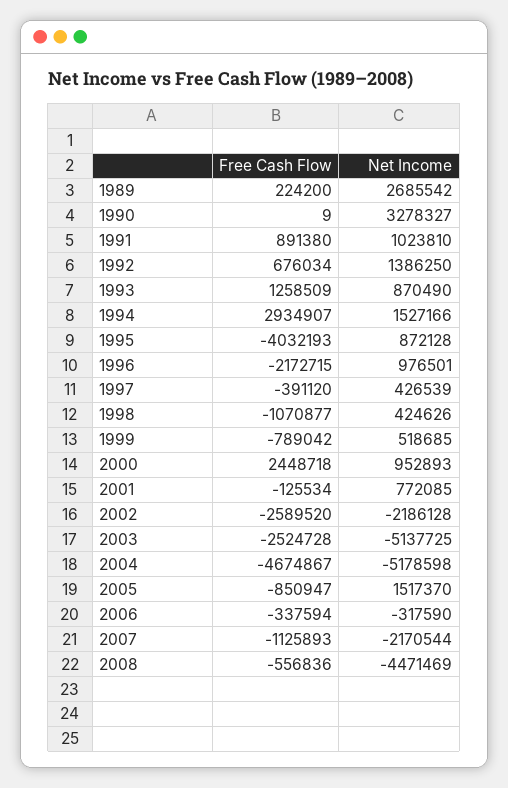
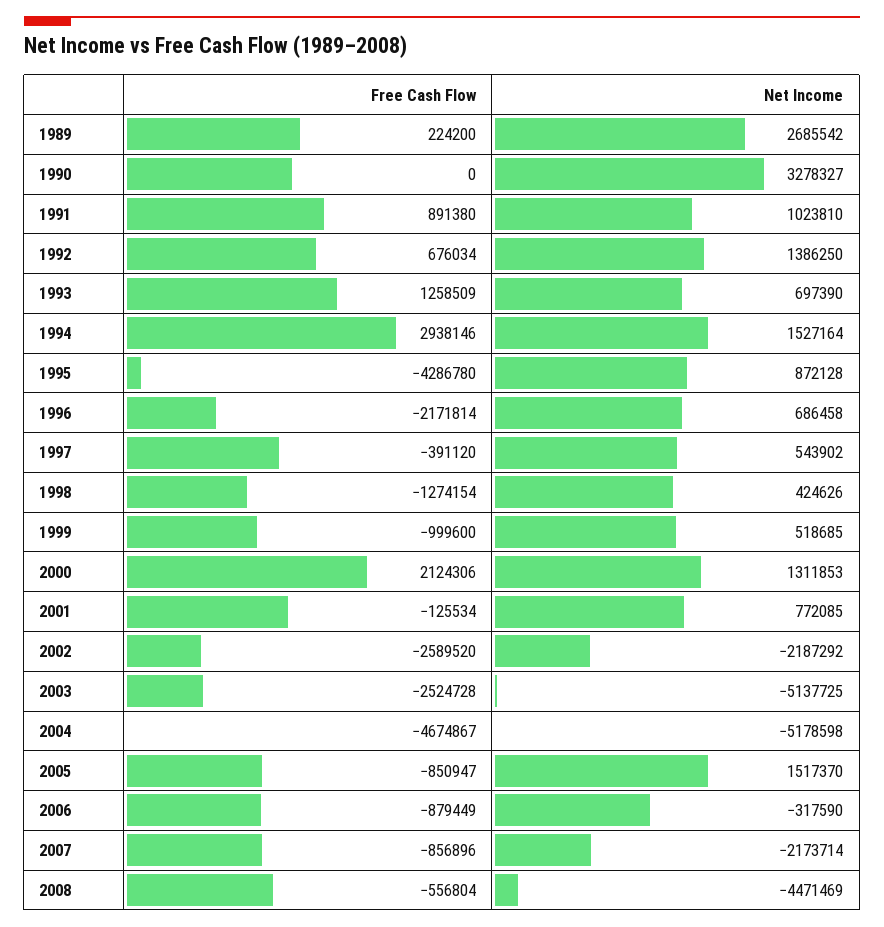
Free Cash Flow, 1990: 9 -> 0
Net Income, 1993: 870490 -> 697390
Free Cash Flow, 1994: 2934907 -> 2938146
Net Income, 1994: 1527166 -> 1527164
Free Cash Flow, 1995: -4032193 -> -4286780
Free Cash Flow, 1996: -2172715 -> -2171814
Net Income, 1996: 976501 -> 686458
Net Income, 1997: 426539 -> 543902
Free Cash Flow, 1998: -1070877 -> -1274154
Free Cash Flow, 1999: -789042 -> -999600
Free Cash Flow, 2000: 2448718 -> 2124306
Net Income, 2000: 952893 -> 1311853
Net Income, 2002: -2186128 -> -2187292
Free Cash Flow, 2006: -337594 -> -879449
Free Cash Flow, 2007: -1125893 -> -856896
Net Income, 2007: -2170544 -> -2173714
Free Cash Flow, 2008: -556836 -> -556804

